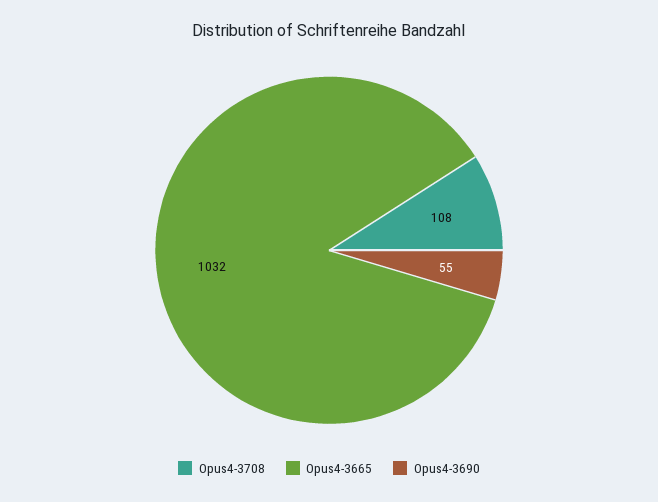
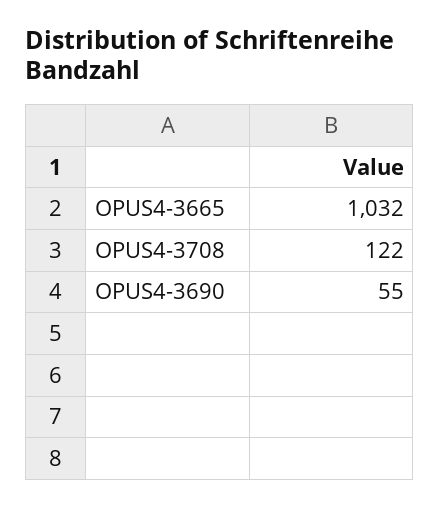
Opus4-3708: 108 -> 122

